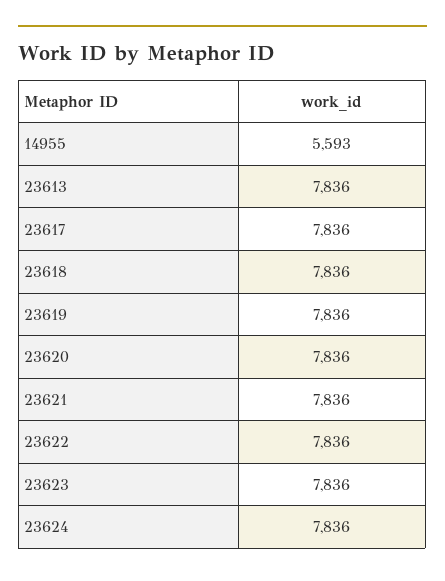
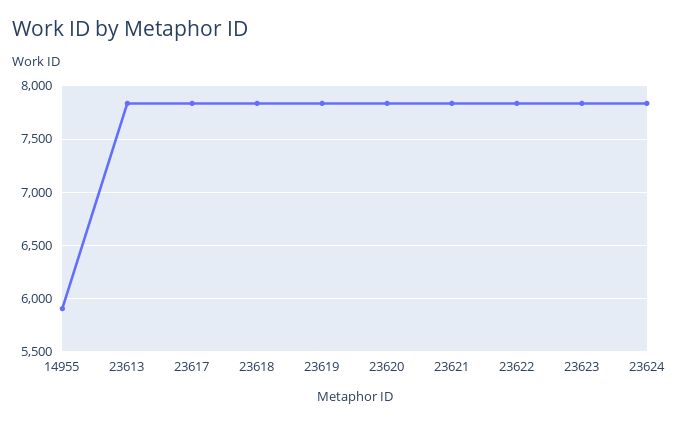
14955: 5593 -> 5900

